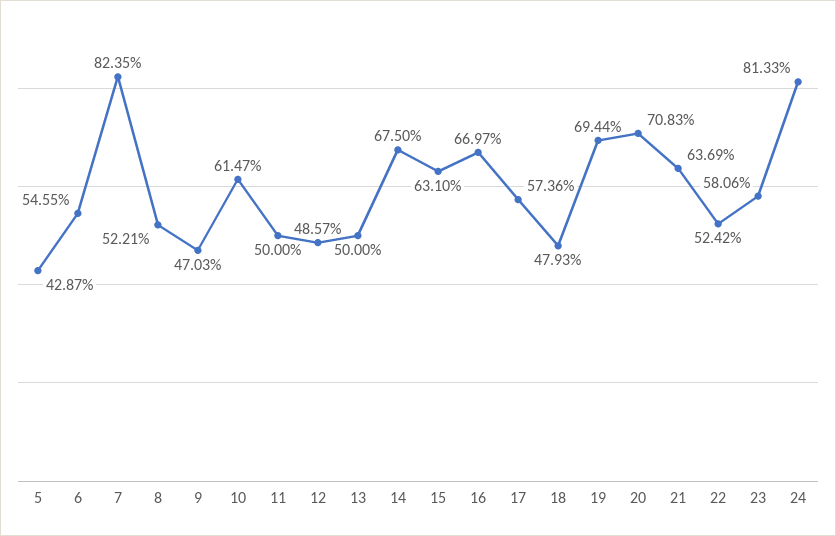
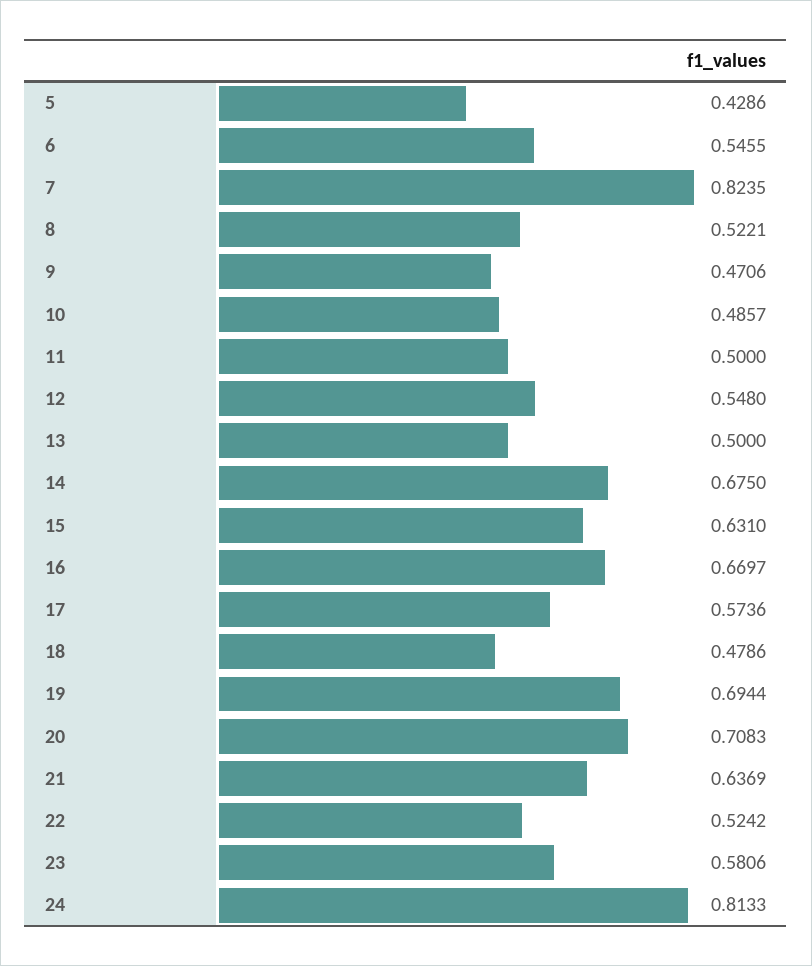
5: 0.4287 -> 0.4286
9: 0.4703 -> 0.4706
10: 0.6147 -> 0.4857
12: 0.4857 -> 0.548
18: 0.4793 -> 0.4786

